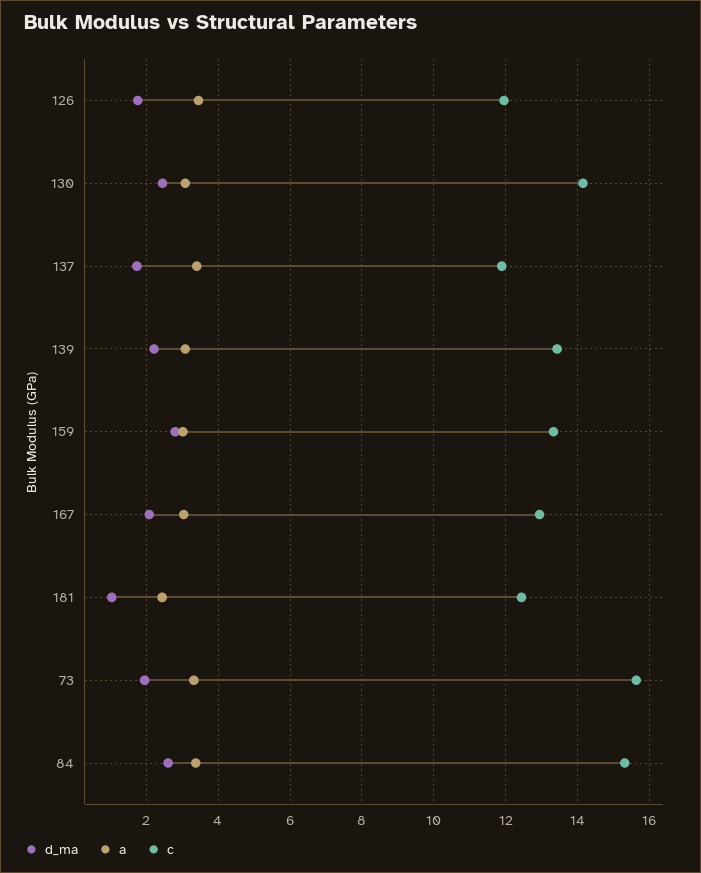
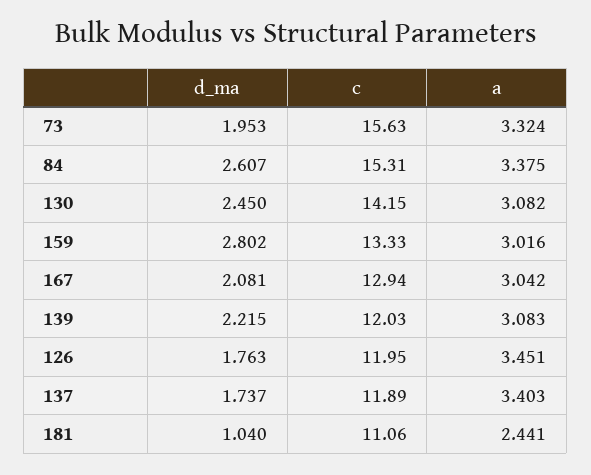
c, 139: 13.4 -> 12.03
c, 181: 12.4 -> 11.06

